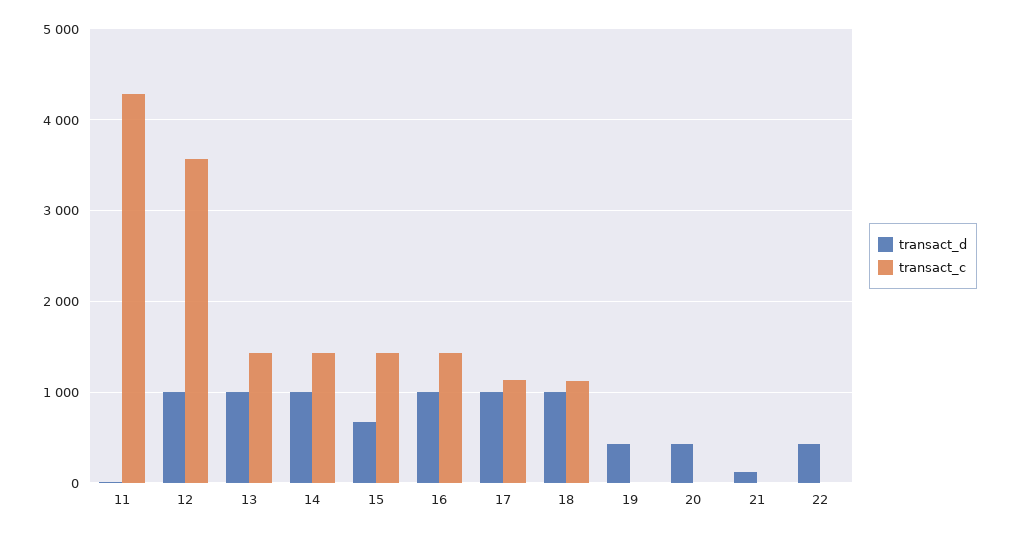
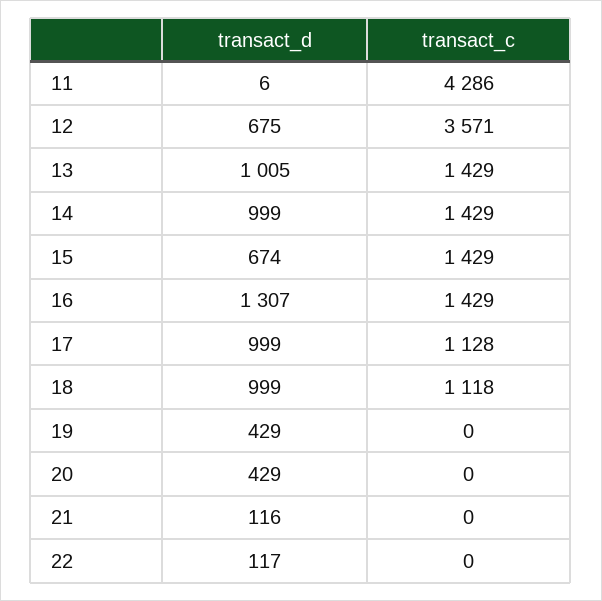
transact_d, 12: 1000 -> 675
transact_d, 16: 1000 -> 1307
transact_d, 22: 400 -> 117

